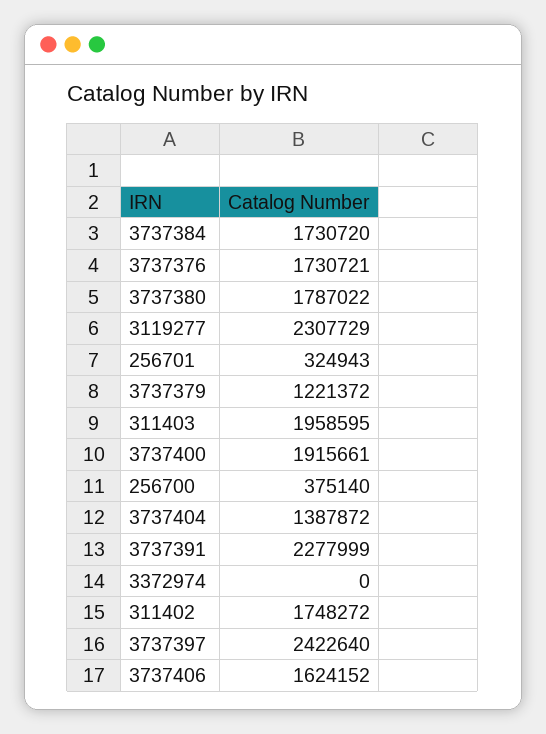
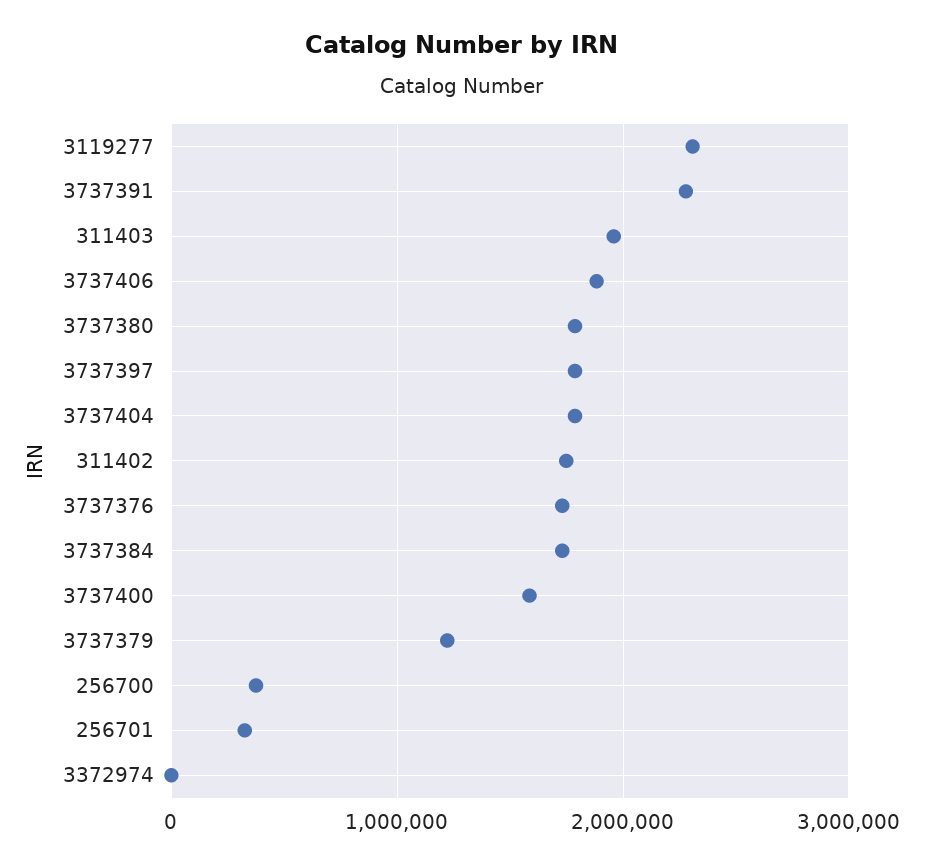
3737400: 1915661 -> 1600000
3737404: 1387872 -> 1800000
3737397: 2422640 -> 1800000
3737406: 1624152 -> 1900000

